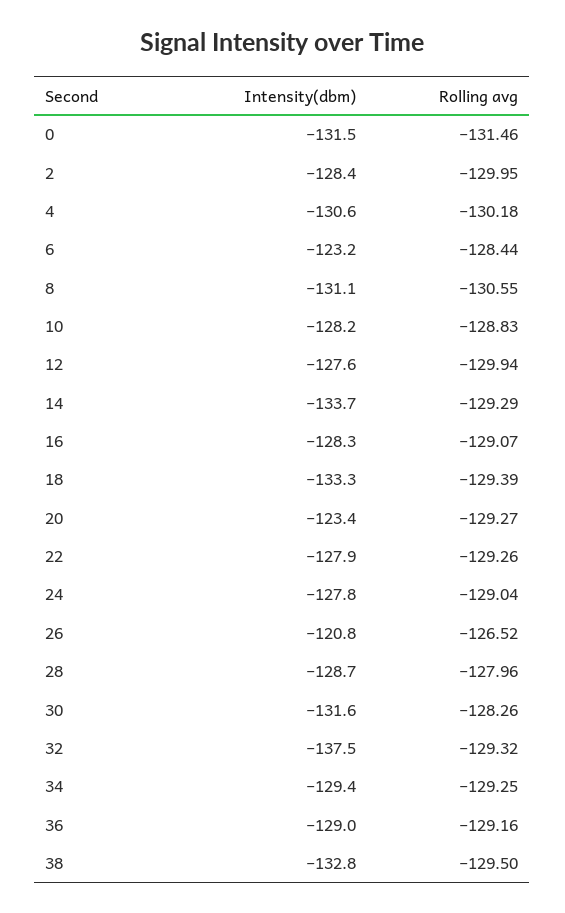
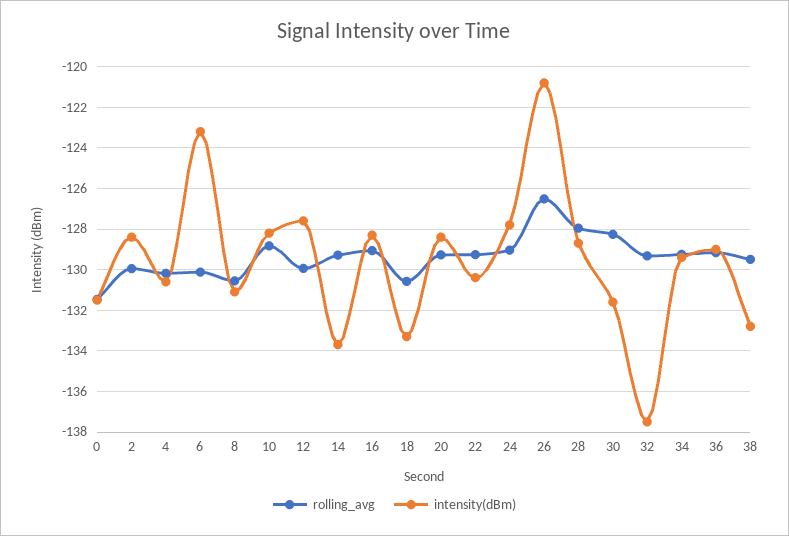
Rolling avg, 6: -128.44 -> -130
Rolling avg, 18: -129.39 -> -130.5
Intensity(dbm), 20: -123.4 -> -128.5
Intensity(dbm), 22: -127.9 -> -130.5

